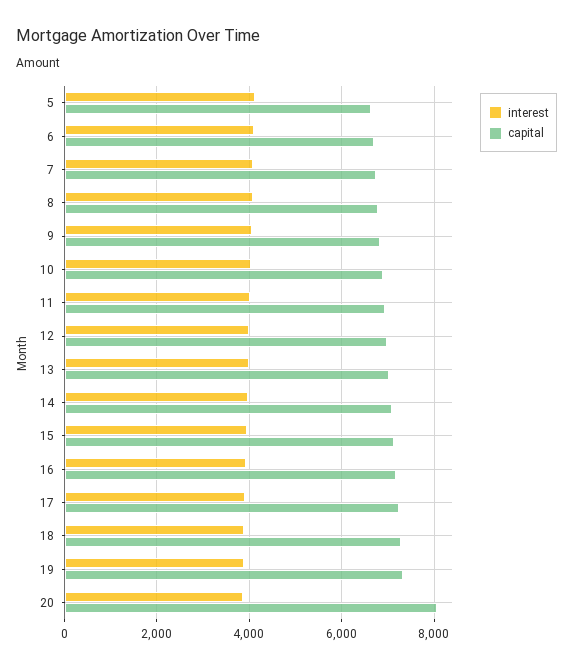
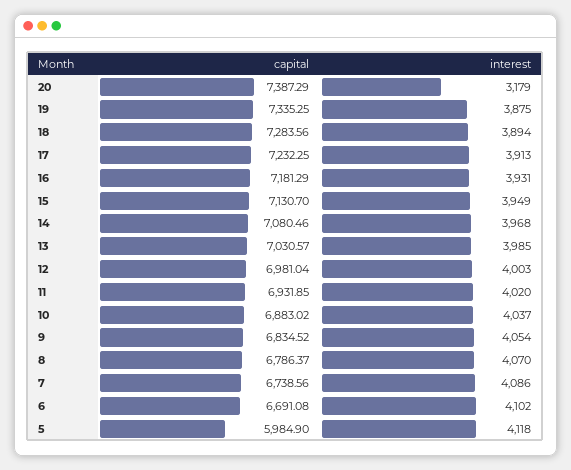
capital, 5: 6600 -> 5984.9
interest, 20: 3800 -> 3179
capital, 20: 8000 -> 7387.29

